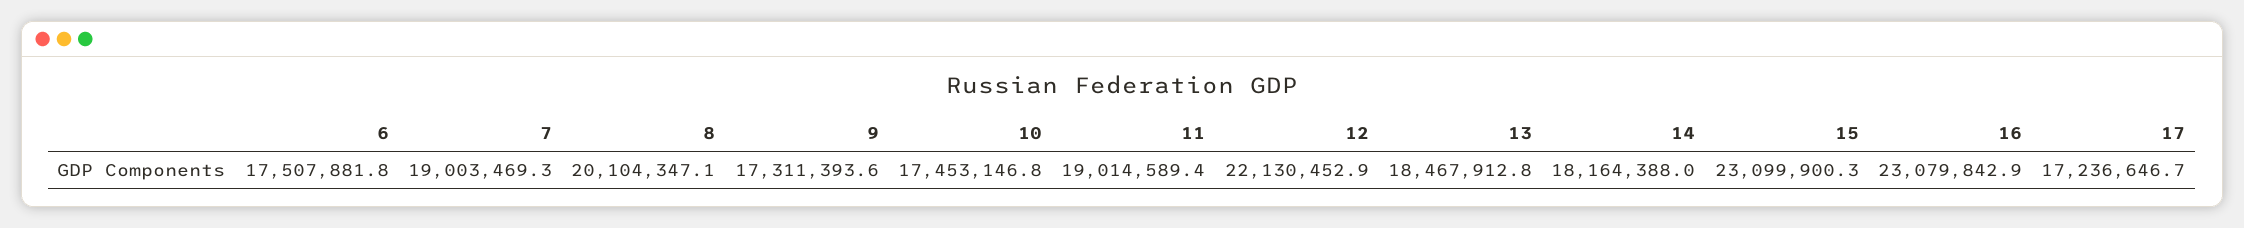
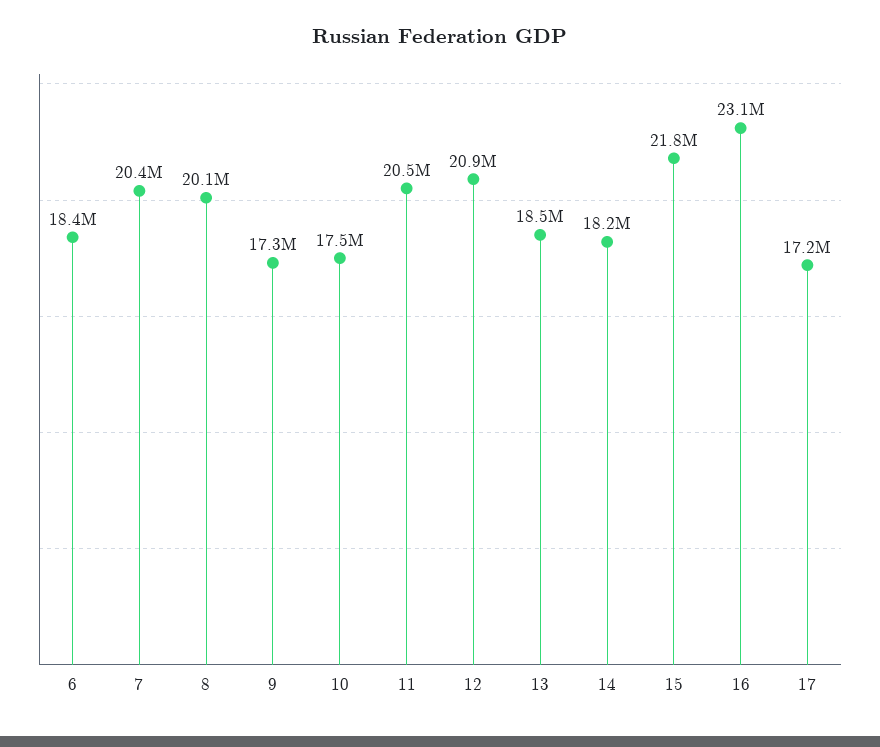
6: 17507881.8 -> 18400000
7: 19003469.3 -> 20400000
11: 19014589.4 -> 20500000
12: 22130452.9 -> 20900000
15: 23099900.3 -> 21800000

